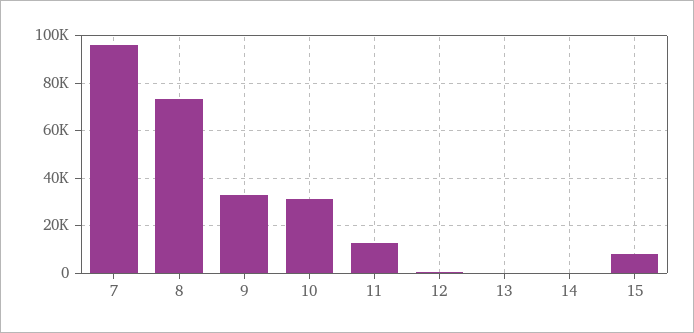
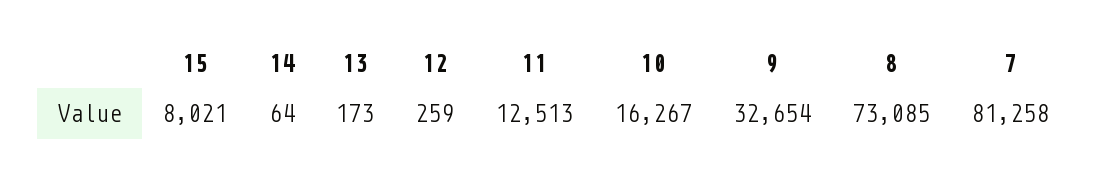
7: 95000 -> 81258
10: 30000 -> 16267

